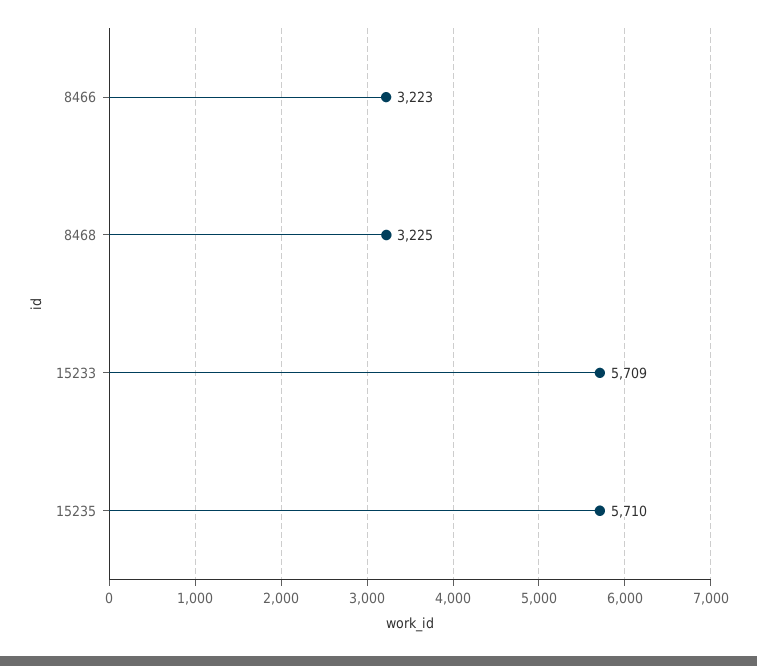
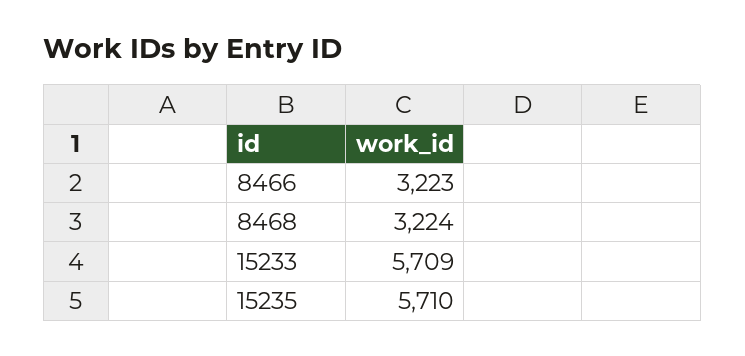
8468: 3225 -> 3224

